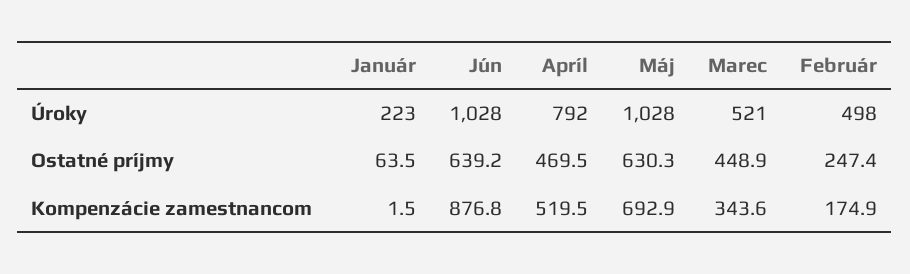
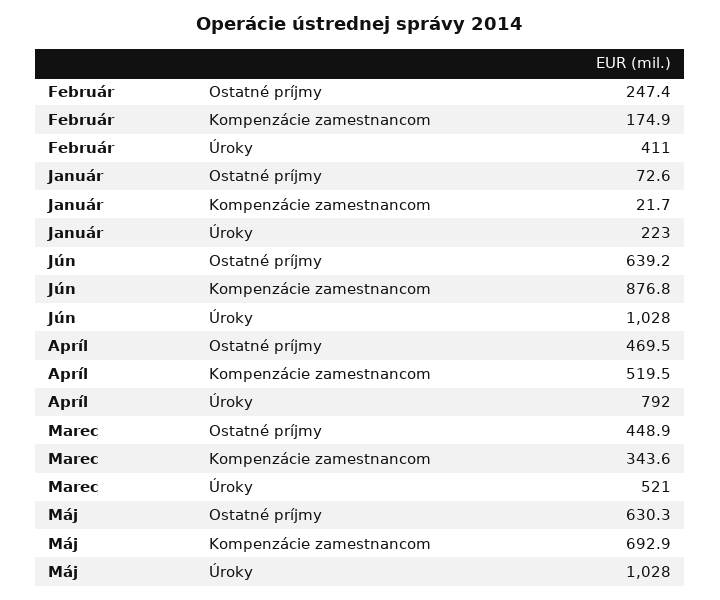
Február, Úroky: 498 -> 411
Január, Ostatné príjmy: 63.5 -> 72.6
Január, Kompenzácie zamestnancom: 1.5 -> 21.7

